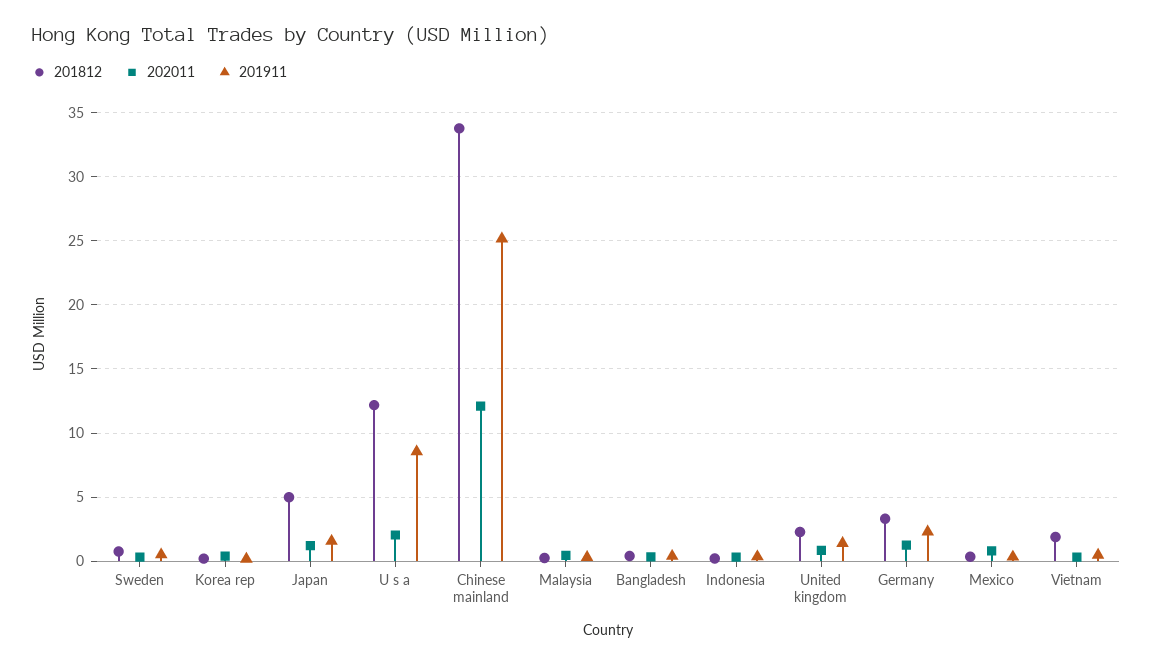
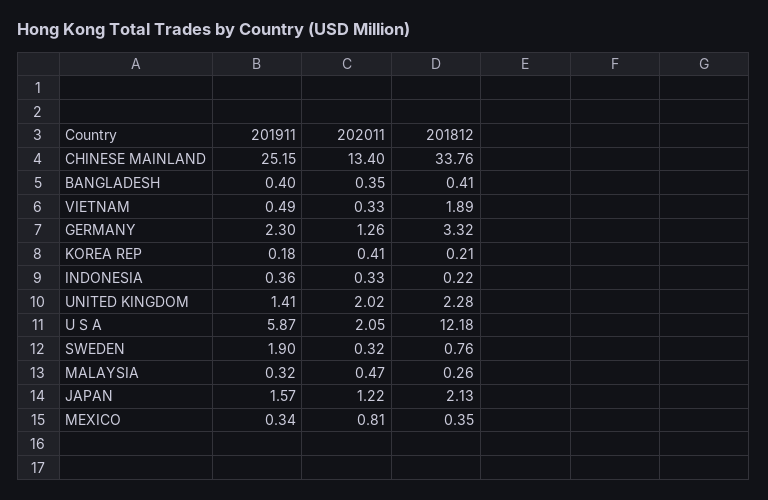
201911, Sweden: 0.5 -> 1.9
201812, Japan: 5 -> 2.13
201911, U s a: 8.5 -> 5.87
202011, Chinese mainland: 12 -> 13.4
202011, United kingdom: 1 -> 2.02

